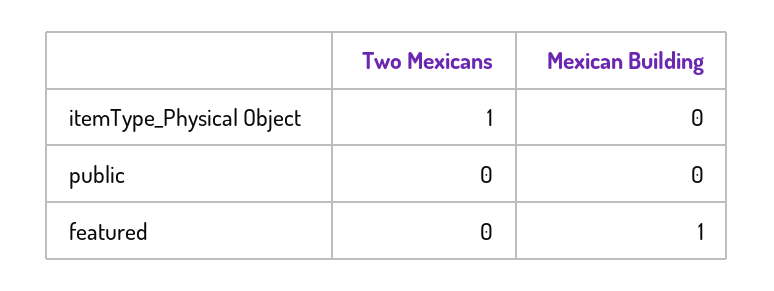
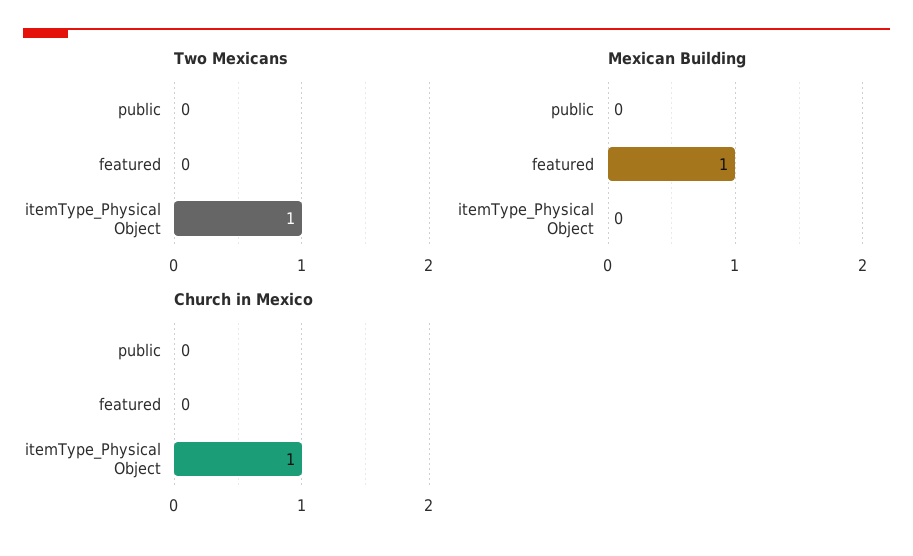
Church in Mexico, public: none -> 0
Church in Mexico, featured: none -> 0
Church in Mexico, itemType_Physical Object: none -> 1

